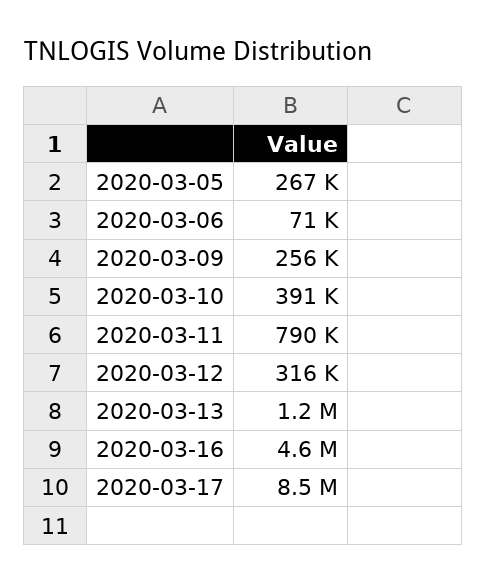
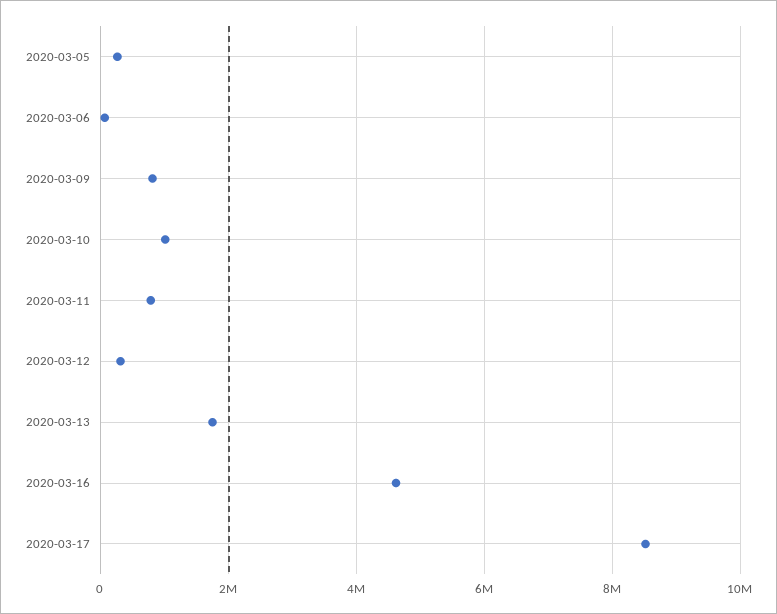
2020-03-09: 256000 -> 800000
2020-03-10: 391000 -> 1000000
2020-03-13: 1200000 -> 1800000

